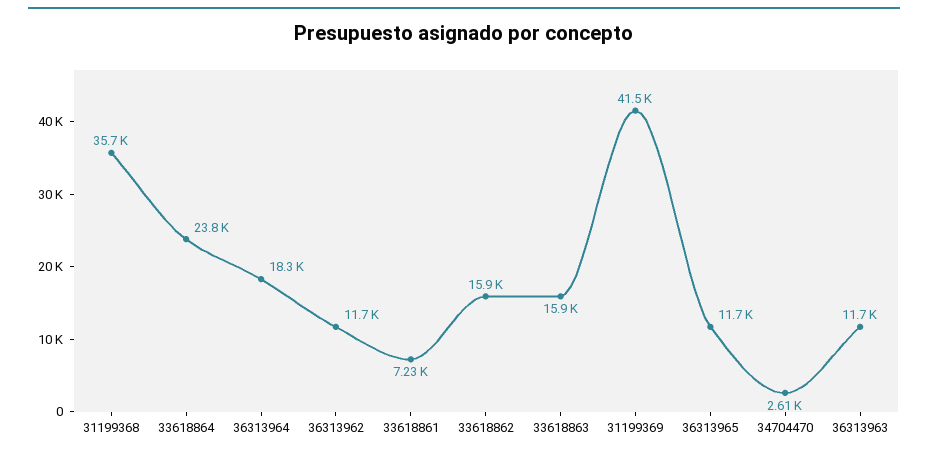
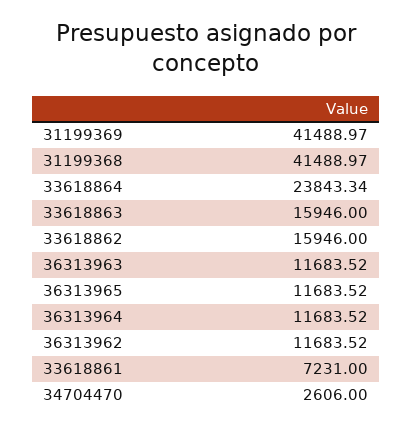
31199368: 35700 -> 41488.97
36313964: 18300 -> 11683.52

